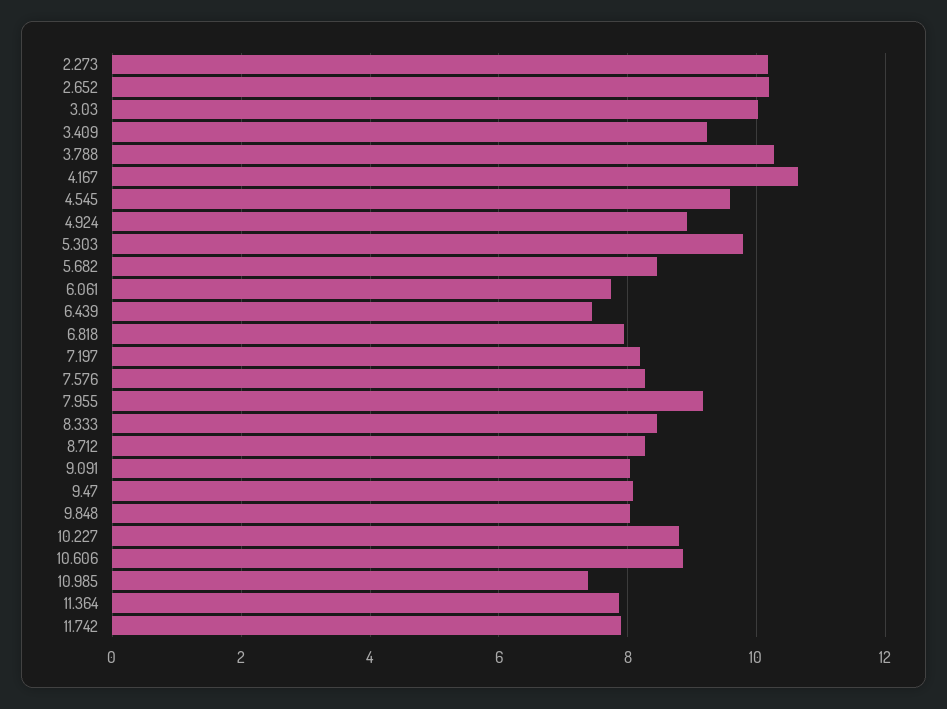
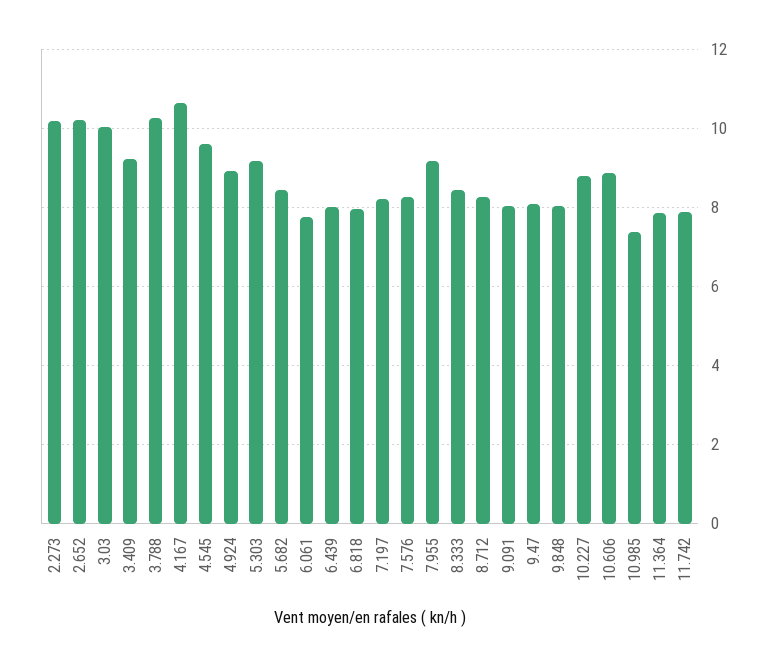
5.303: 9.8 -> 9.2
6.439: 7.4 -> 8

